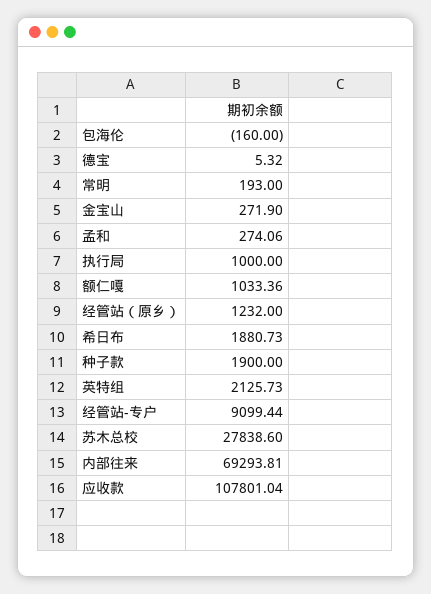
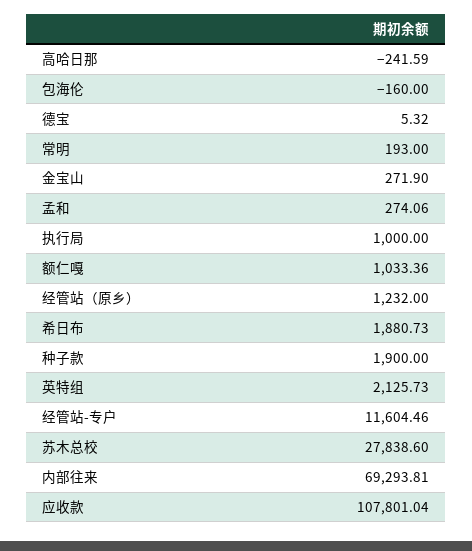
经管站-专户: 9099.44 -> 11604.46
高哈日那: none -> -241.59

